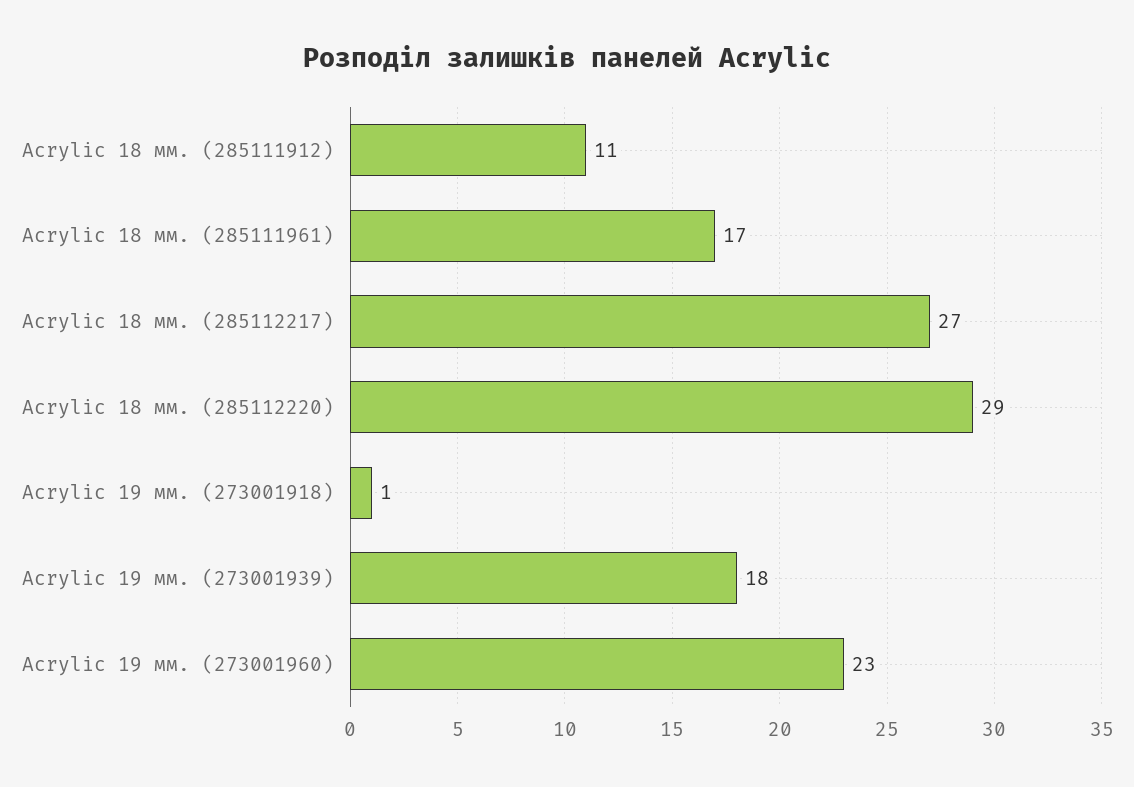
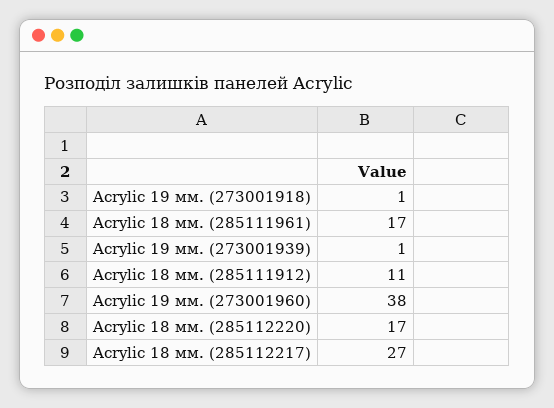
Acrylic 18 мм. (285112220): 29 -> 17
Acrylic 19 мм. (273001939): 18 -> 1
Acrylic 19 мм. (273001960): 23 -> 38

